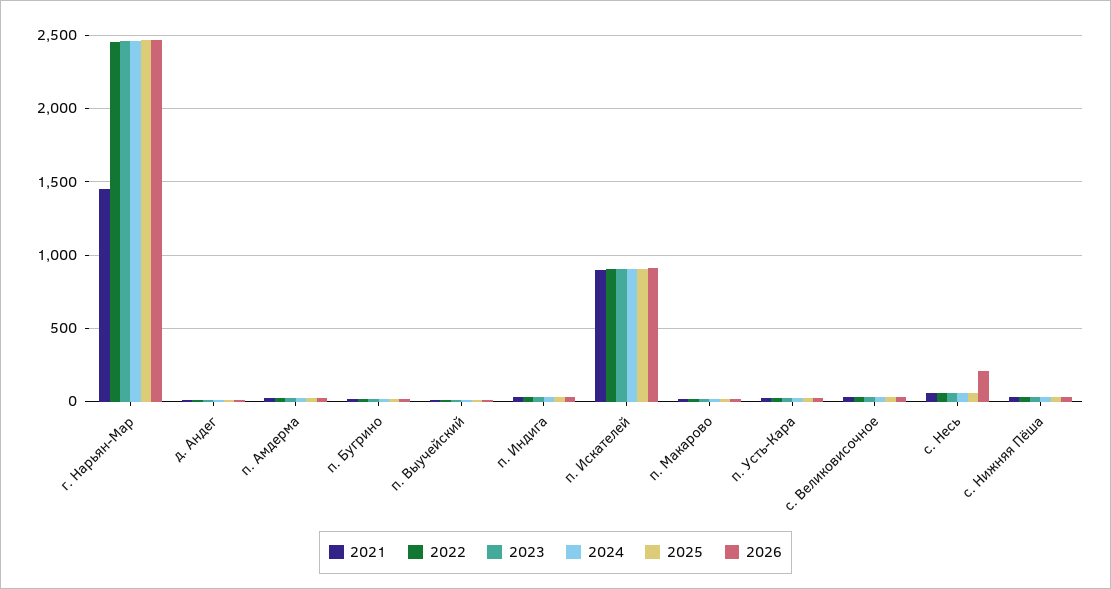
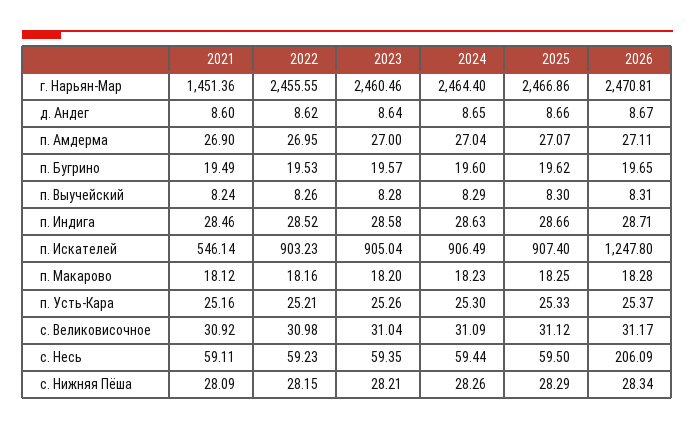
2021, п. Искателей: 900 -> 546.14
2026, п. Искателей: 900 -> 1247.8

